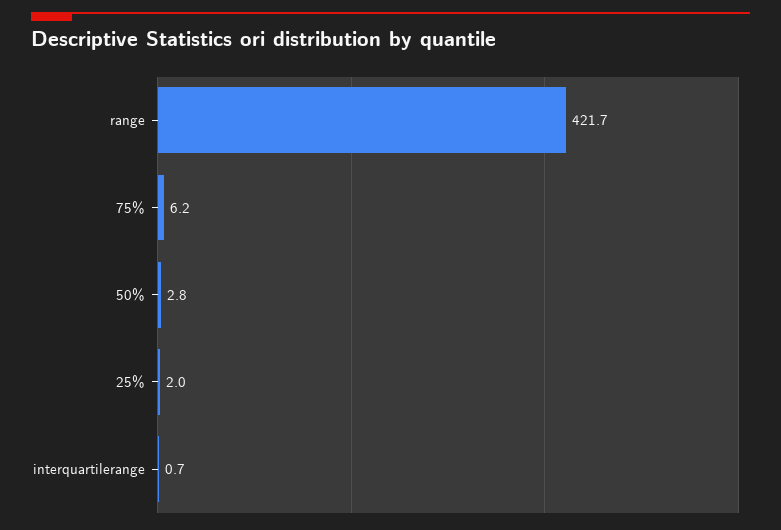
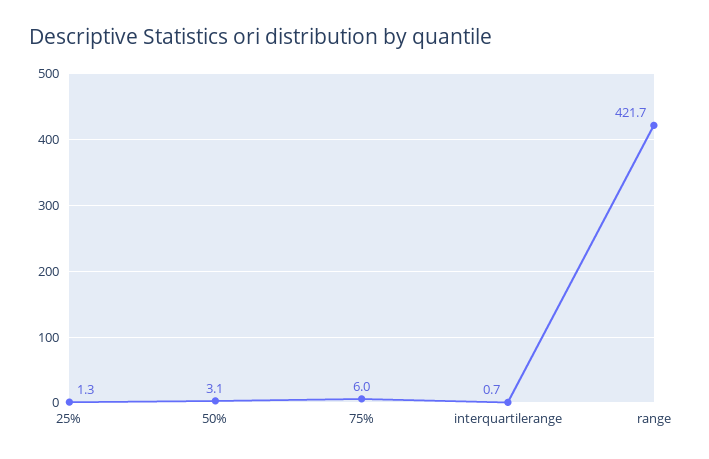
75%: 6.2 -> 6
50%: 2.8 -> 3.1
25%: 2 -> 1.3

